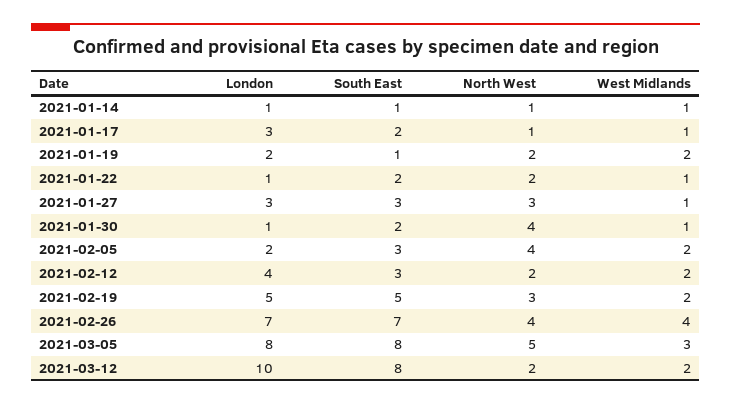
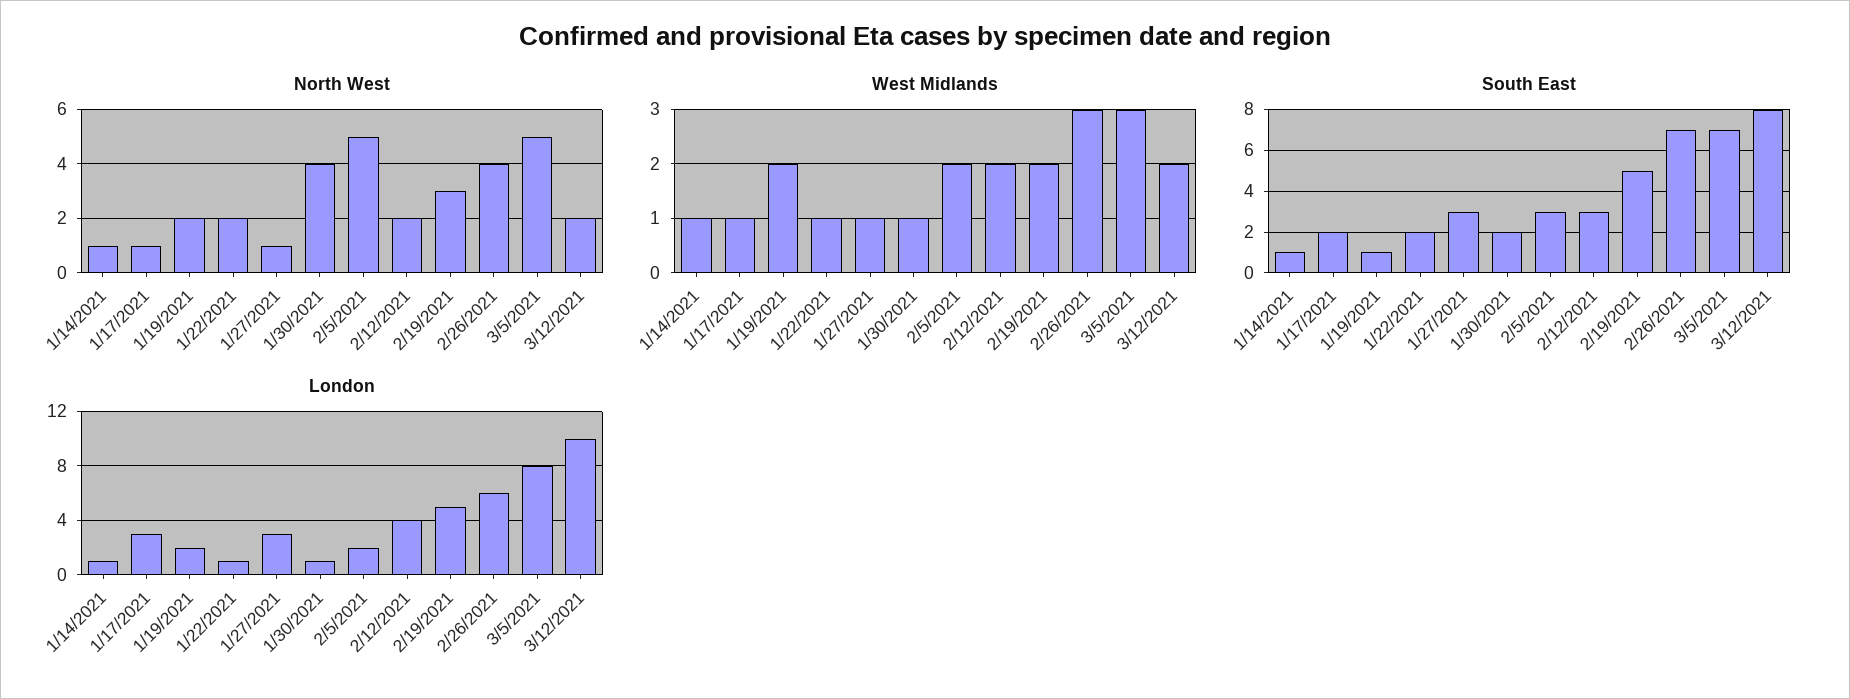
North West, 2021-01-27: 3 -> 1
North West, 2021-02-05: 4 -> 5
London, 2021-02-26: 7 -> 6
West Midlands, 2021-02-26: 4 -> 3
South East, 2021-03-05: 8 -> 7

